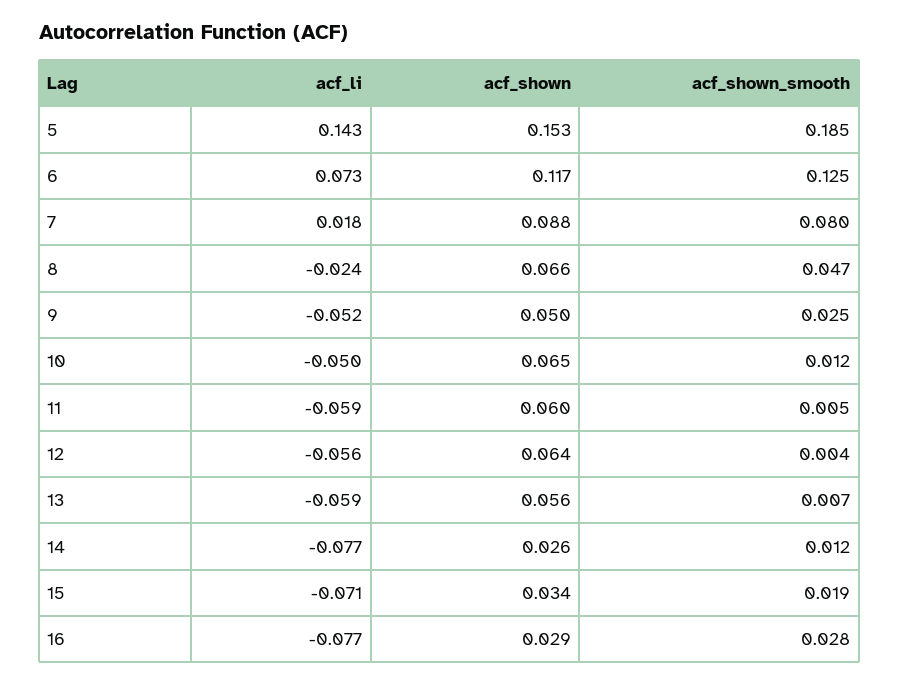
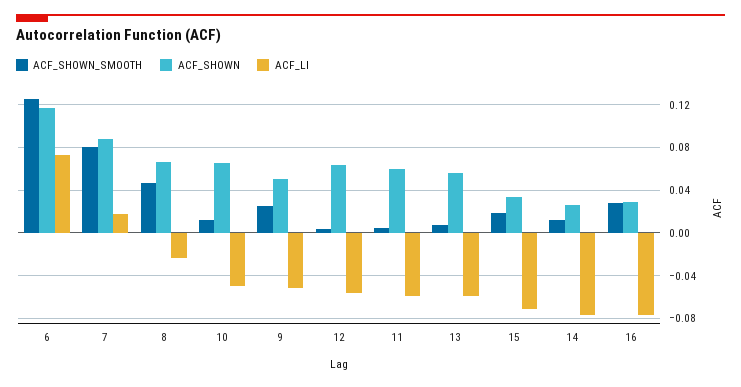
acf_li, 5: 0.143 -> none
acf_shown, 5: 0.153 -> none
acf_shown_smooth, 5: 0.185 -> none

